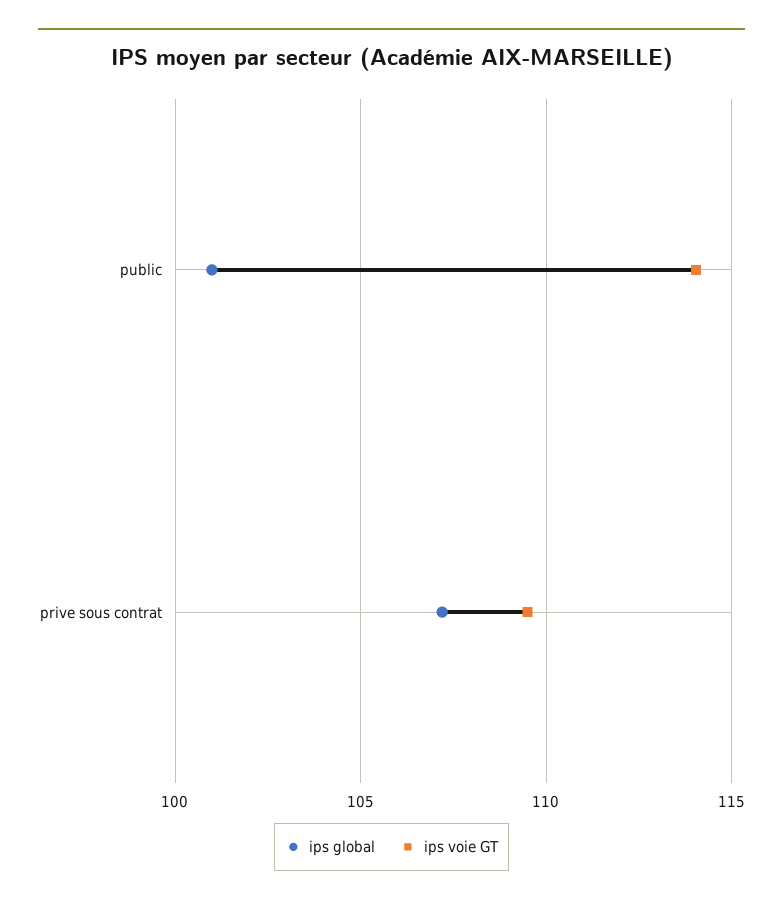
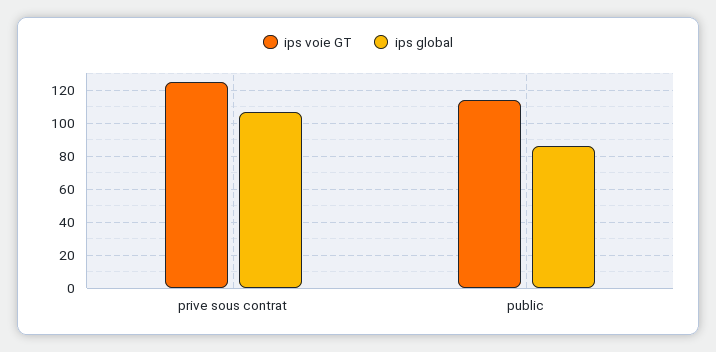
ips global, public: 101 -> 85
ips voie GT, prive sous contrat: 109.5 -> 125

